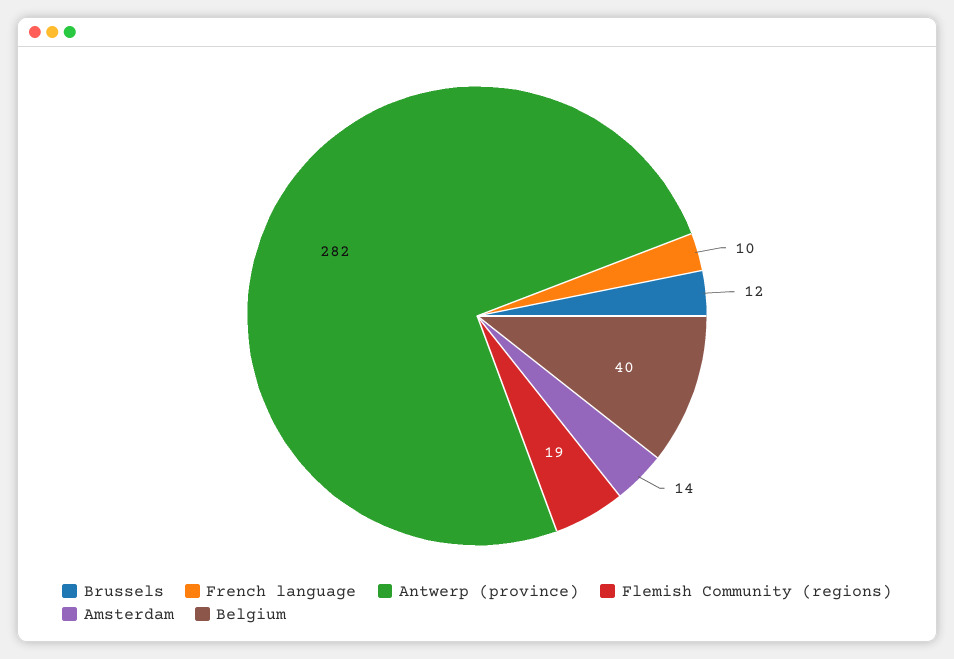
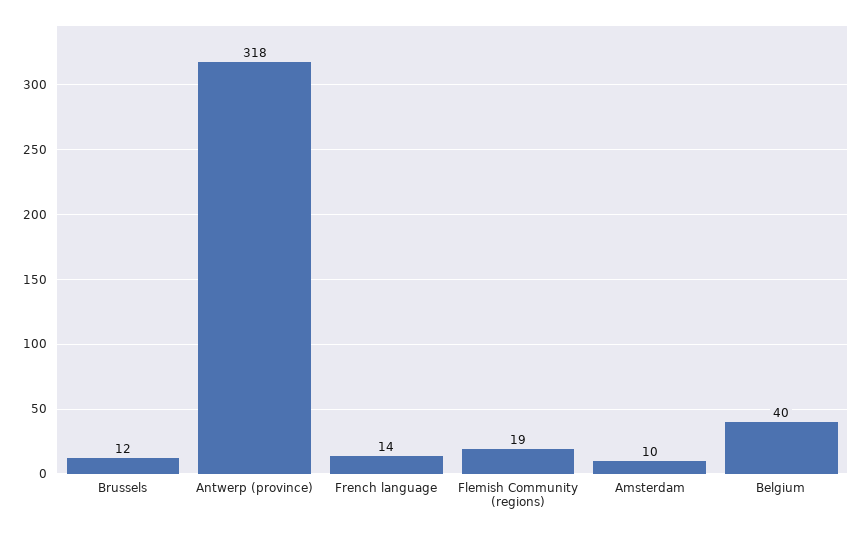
French language: 10 -> 14
Antwerp (province): 282 -> 318
Amsterdam: 14 -> 10

